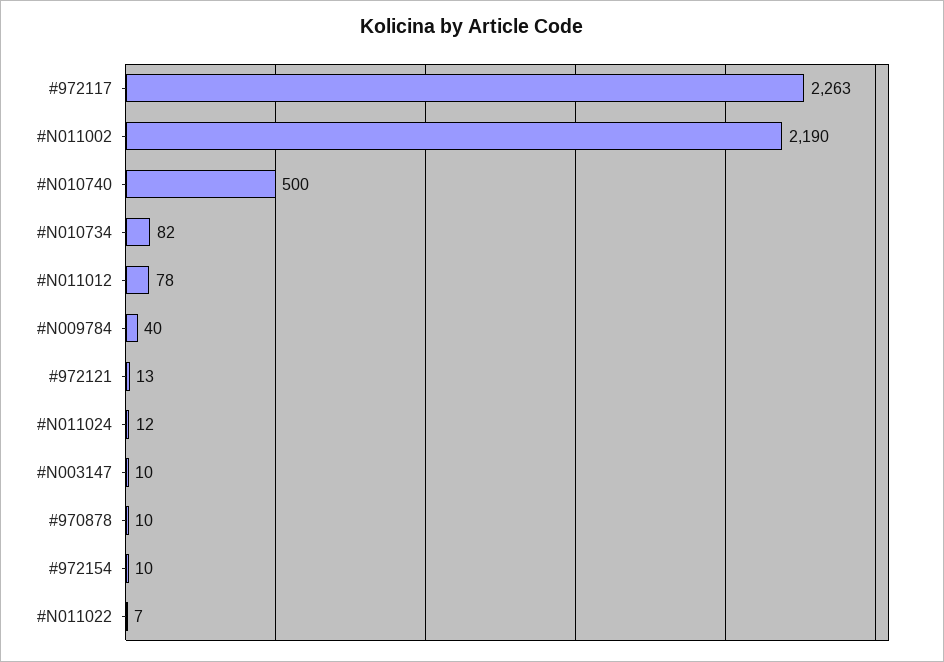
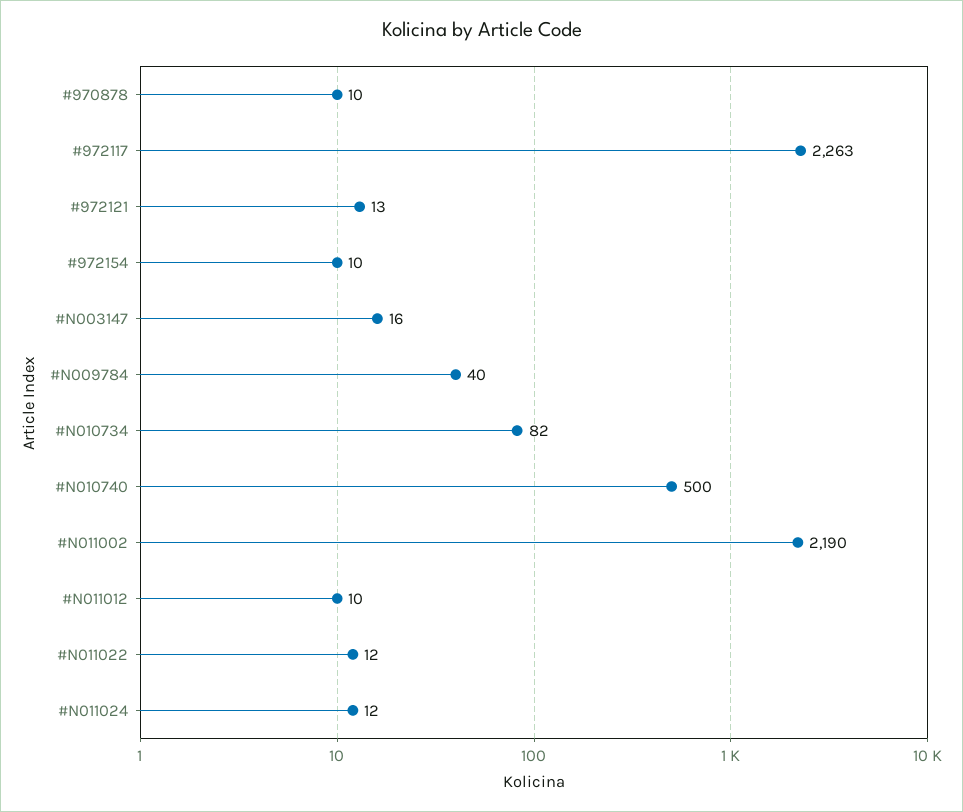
#N011012: 78 -> 10
#N003147: 10 -> 16
#N011022: 7 -> 12

